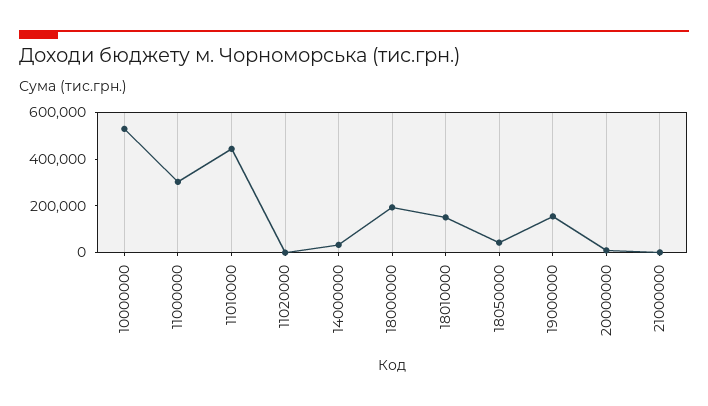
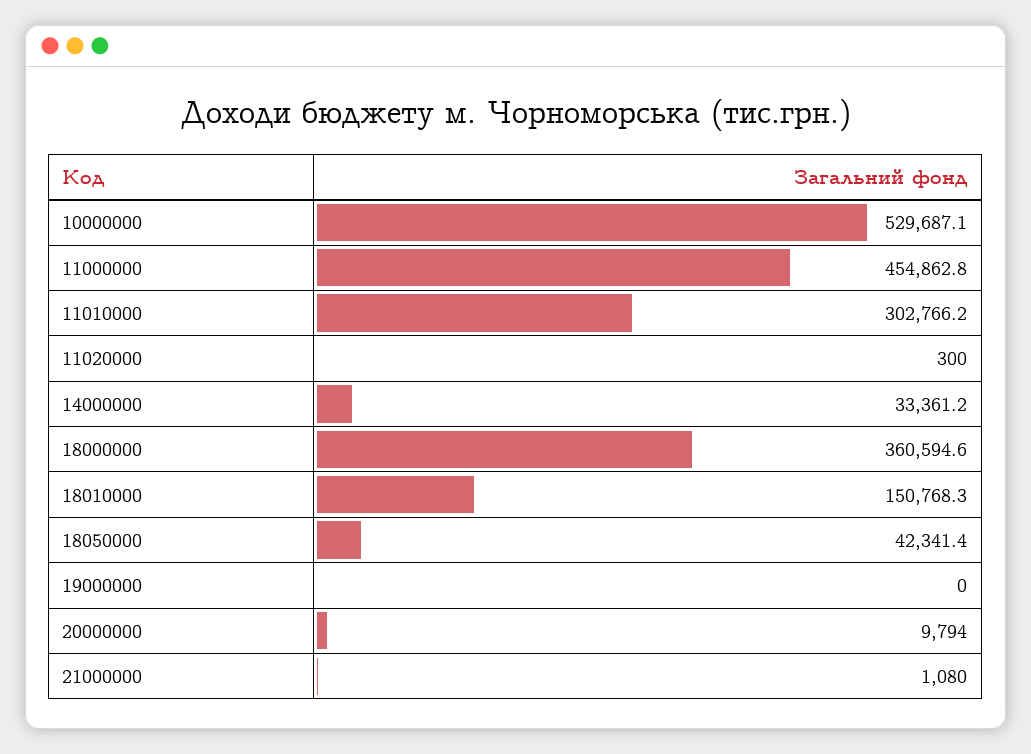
11000000: 300000 -> 454862.8
11010000: 450000 -> 302766.2
18000000: 200000 -> 360594.6
19000000: 150000 -> 0

